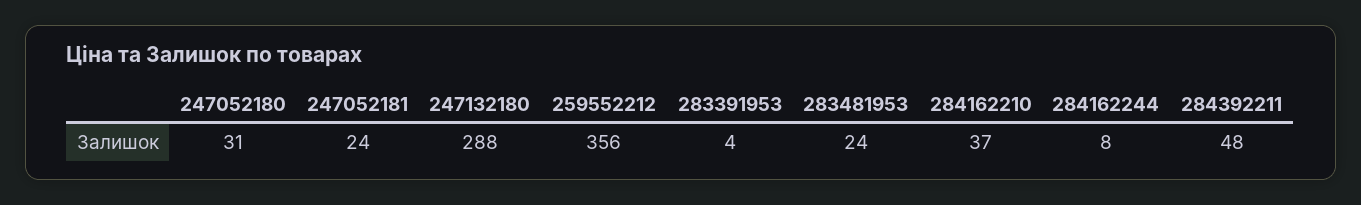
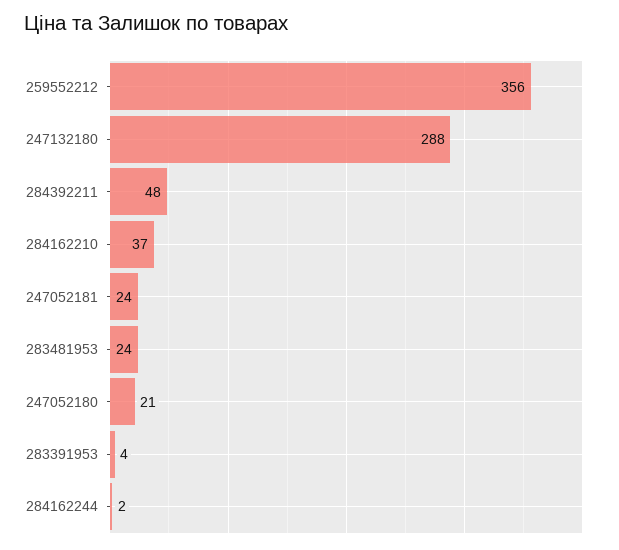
247052180: 31 -> 21
284162244: 8 -> 2

